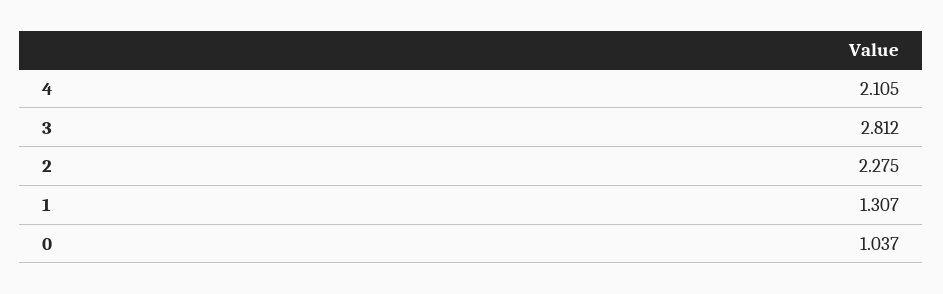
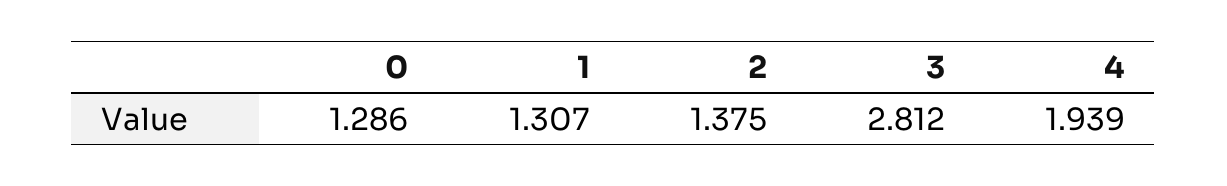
4: 2.105 -> 1.939
2: 2.275 -> 1.375
0: 1.037 -> 1.286

